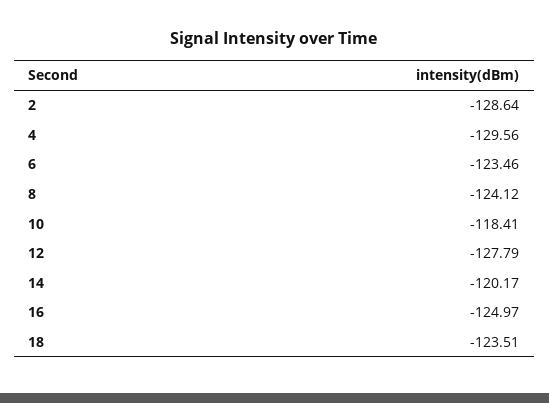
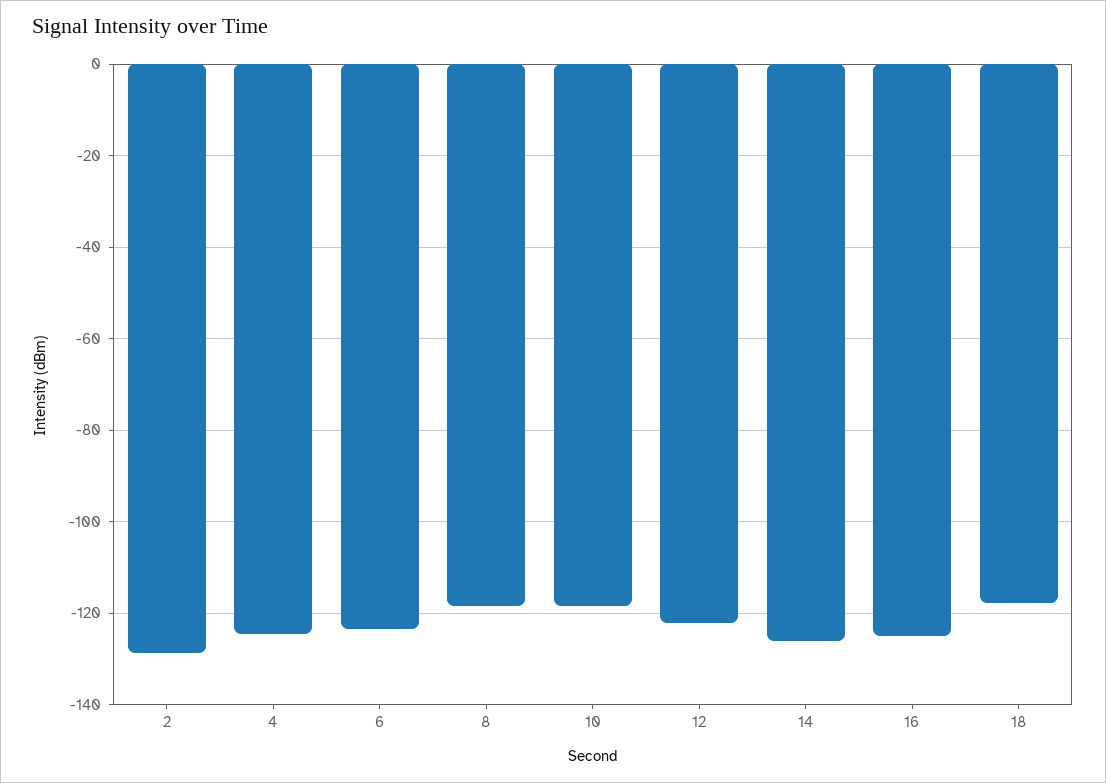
4: -129.56 -> -124
8: -124.12 -> -118
12: -127.79 -> -122
14: -120.17 -> -126
18: -123.51 -> -118

